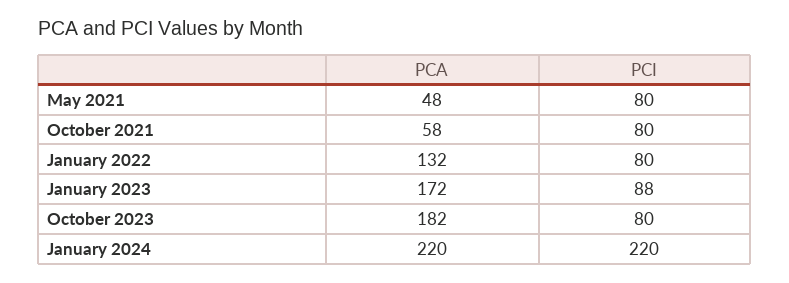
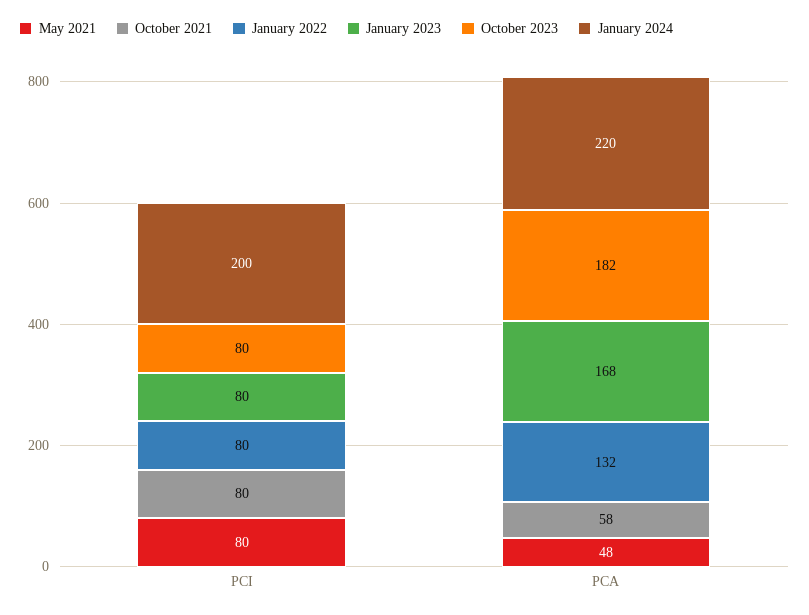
January 2023, PCA: 172 -> 168
January 2023, PCI: 88 -> 80
January 2024, PCI: 220 -> 200

